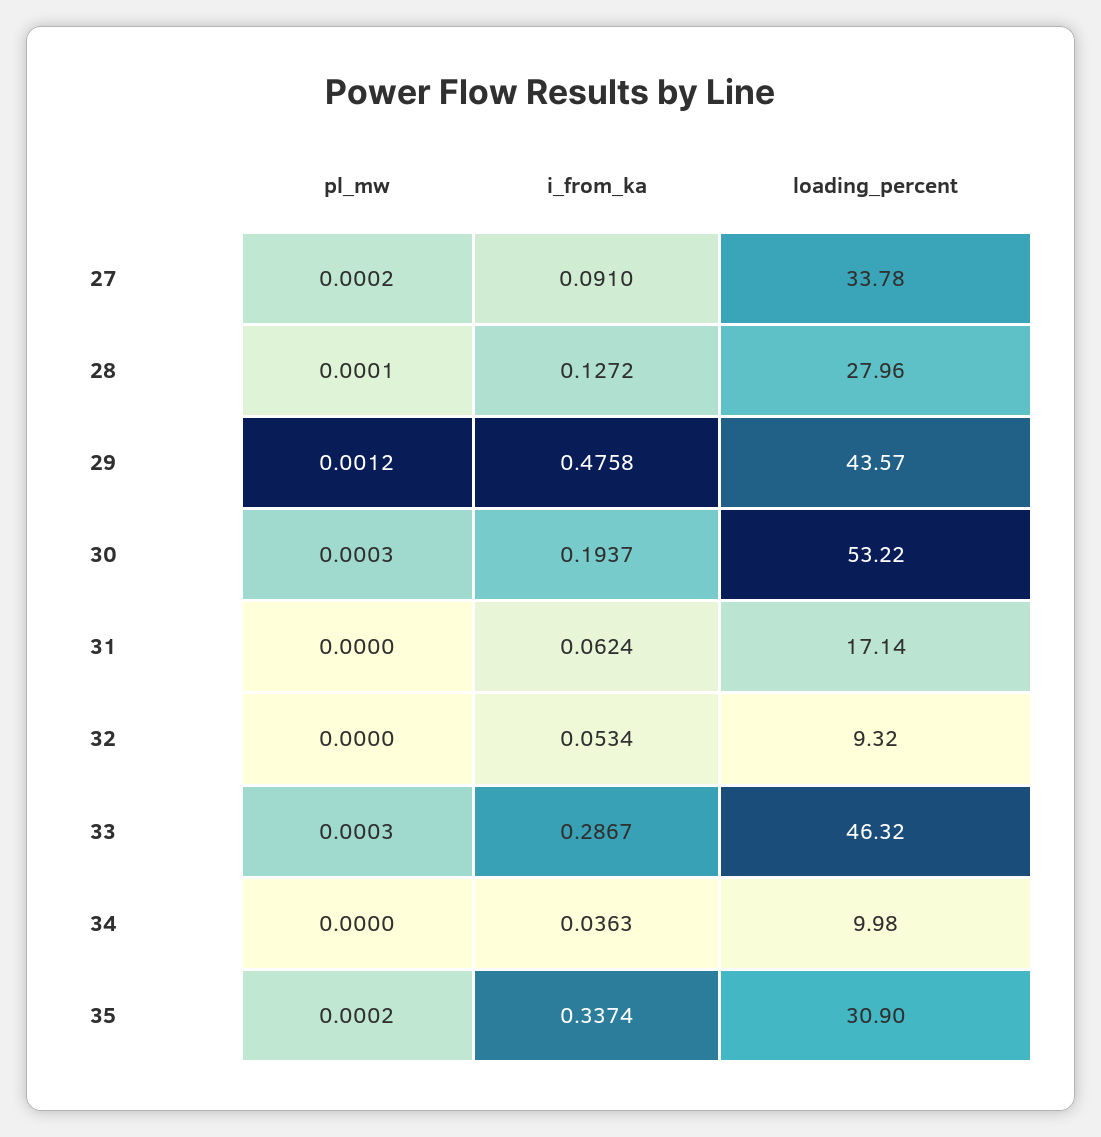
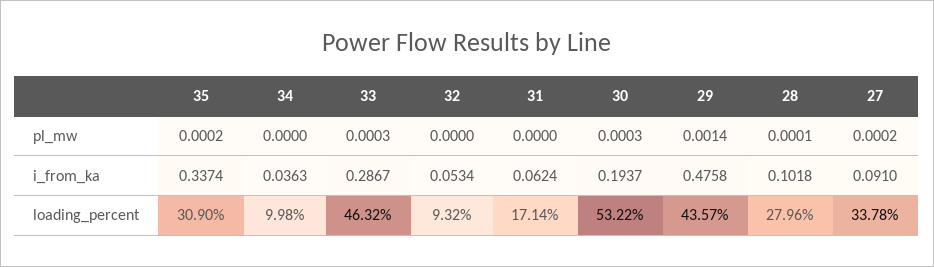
i_from_ka, 28: 0.1272 -> 0.1018
pl_mw, 29: 0.0012 -> 0.0014

